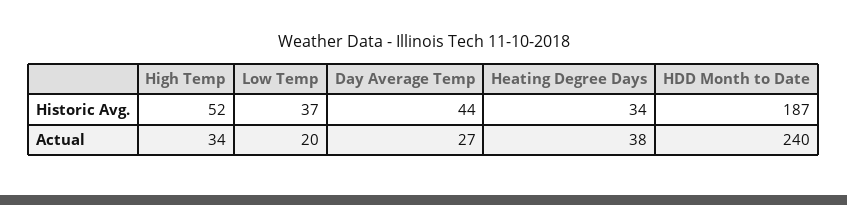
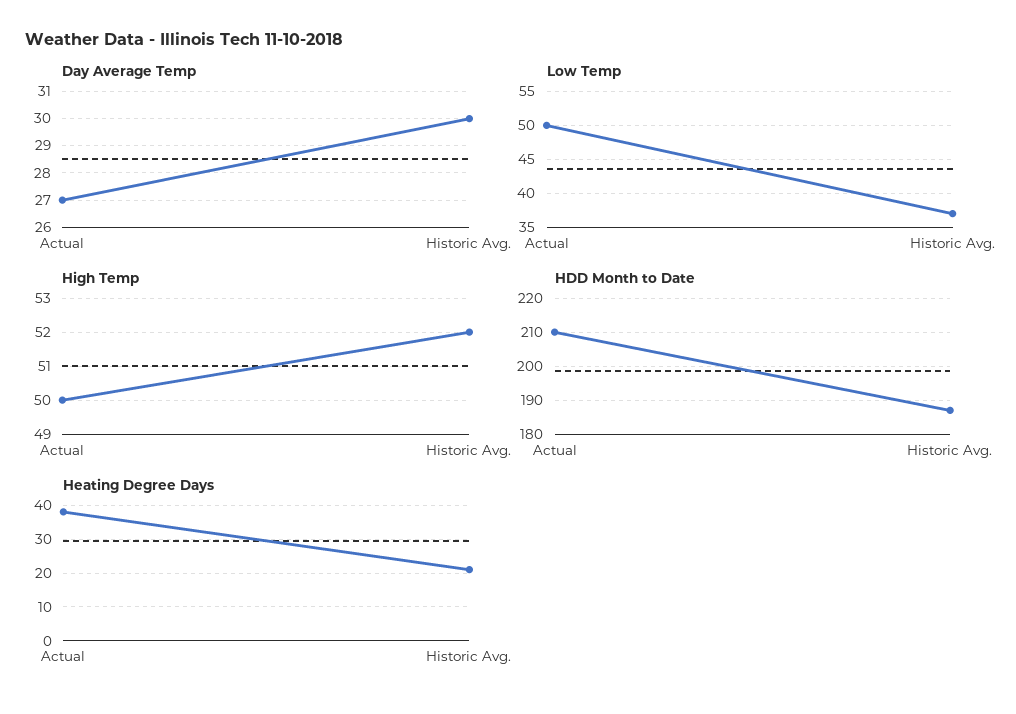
Day Average Temp, Historic Avg.: 44 -> 30
Heating Degree Days, Historic Avg.: 34 -> 20
High Temp, Actual: 34 -> 50
Low Temp, Actual: 20 -> 50
HDD Month to Date, Actual: 240 -> 210

